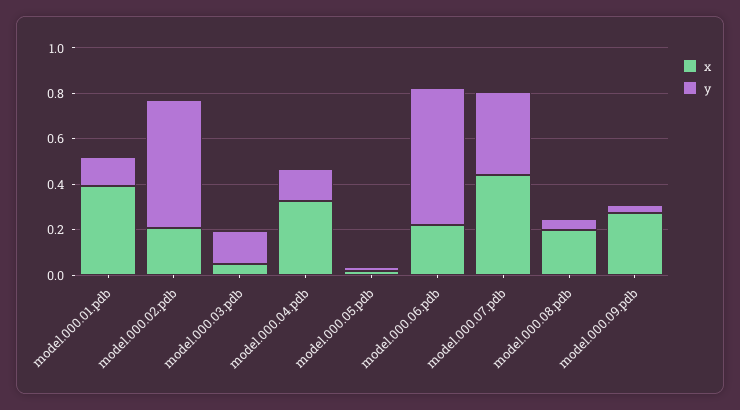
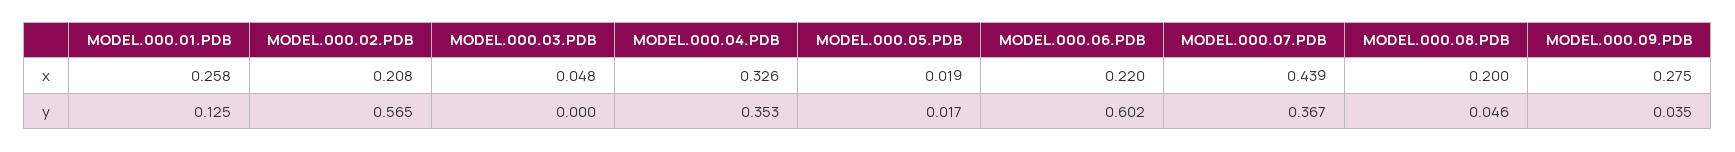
x, model.000.01.pdb: 0.4 -> 0.258
y, model.000.03.pdb: 0.15 -> 0
y, model.000.04.pdb: 0.15 -> 0.353

